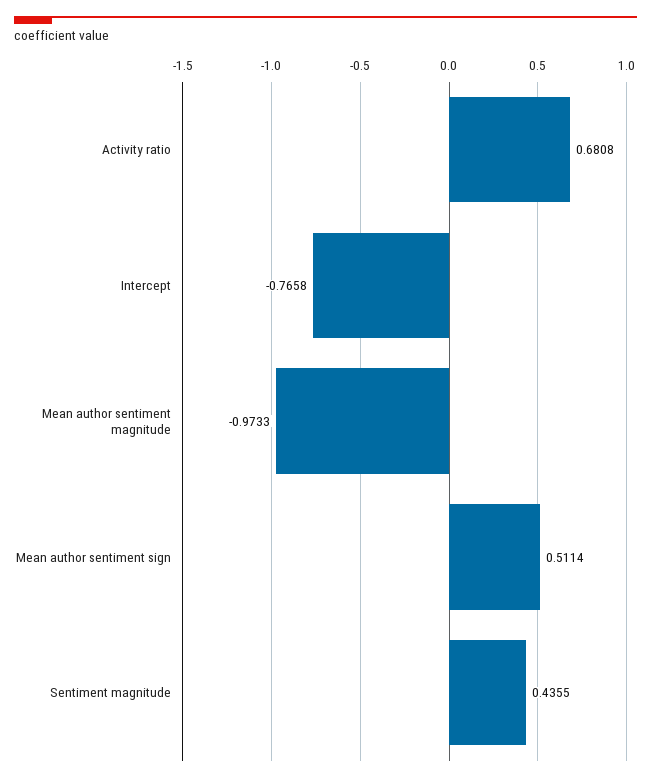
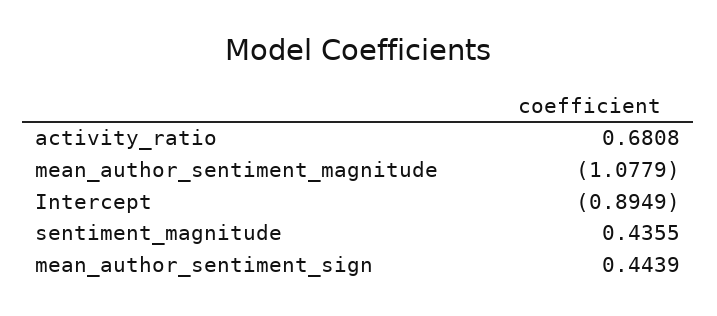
Intercept: -0.7658 -> -0.8949
Mean author sentiment magnitude: -0.9733 -> -1.0779
Mean author sentiment sign: 0.5114 -> 0.4439

